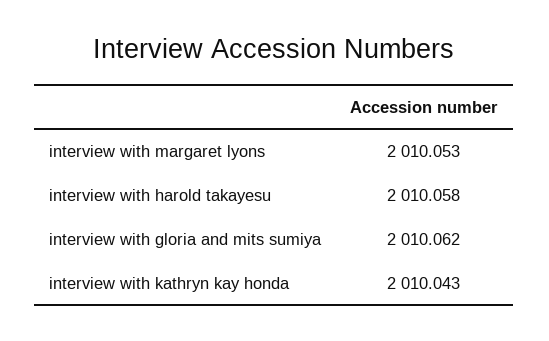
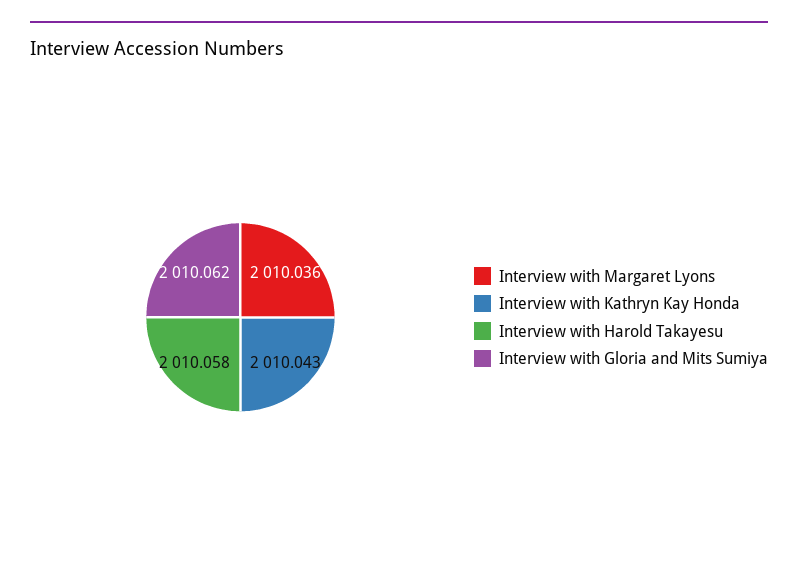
interview with margaret lyons: 2010.053 -> 2010.036

